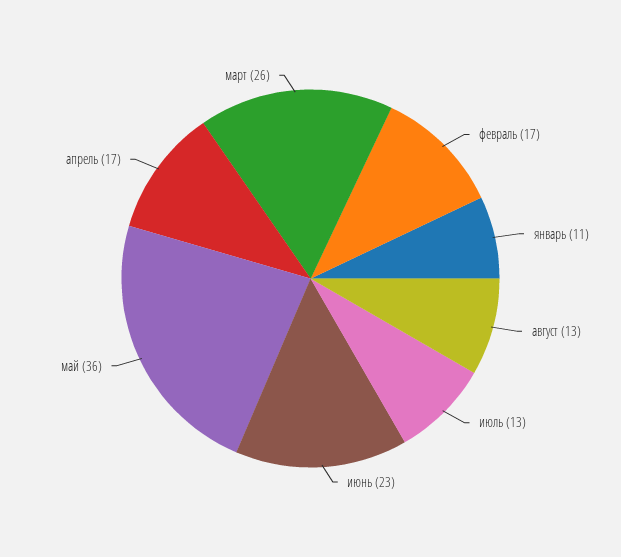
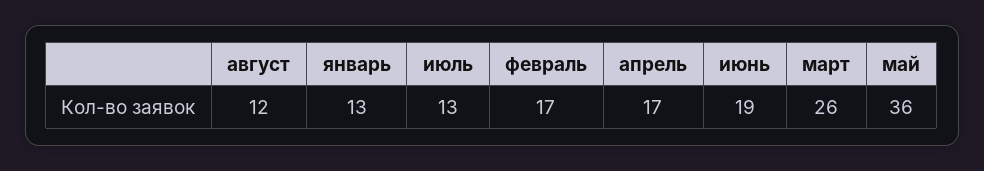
январь: 11 -> 13
август: 13 -> 12
июнь: 23 -> 19

